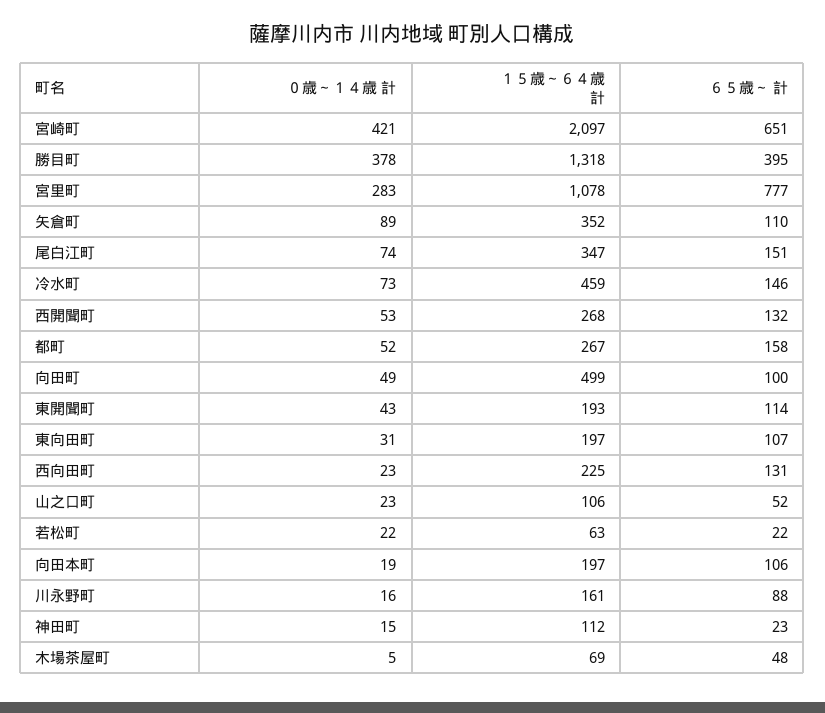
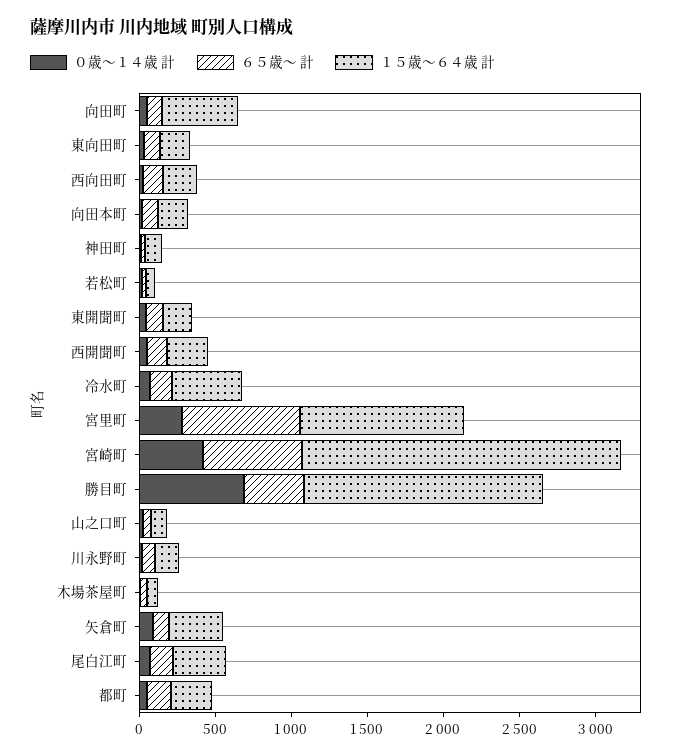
０歳～１４歳 計, 勝目町: 378 -> 700
１５歳～６４歳 計, 勝目町: 1318 -> 1600

